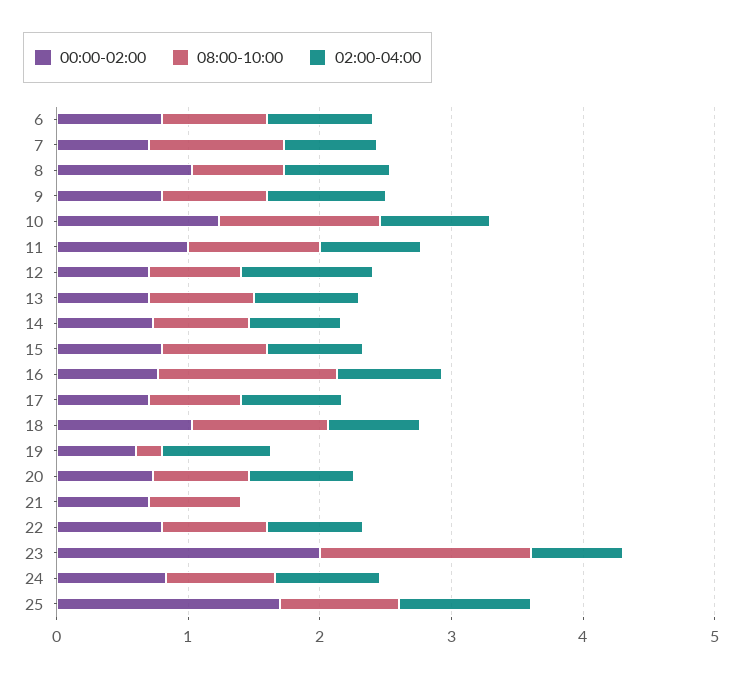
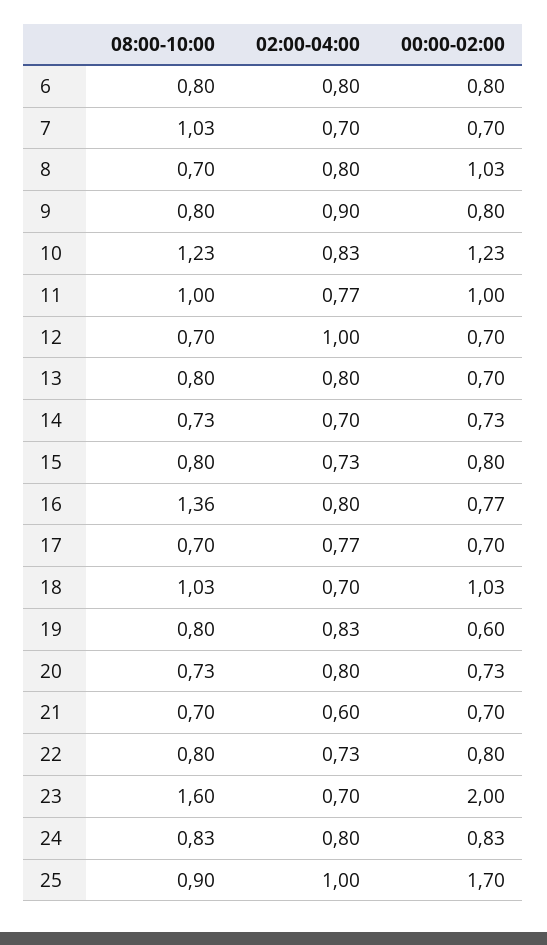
08:00-10:00, 19: 0.2 -> 0.8
02:00-04:00, 21: 0 -> 0.6

